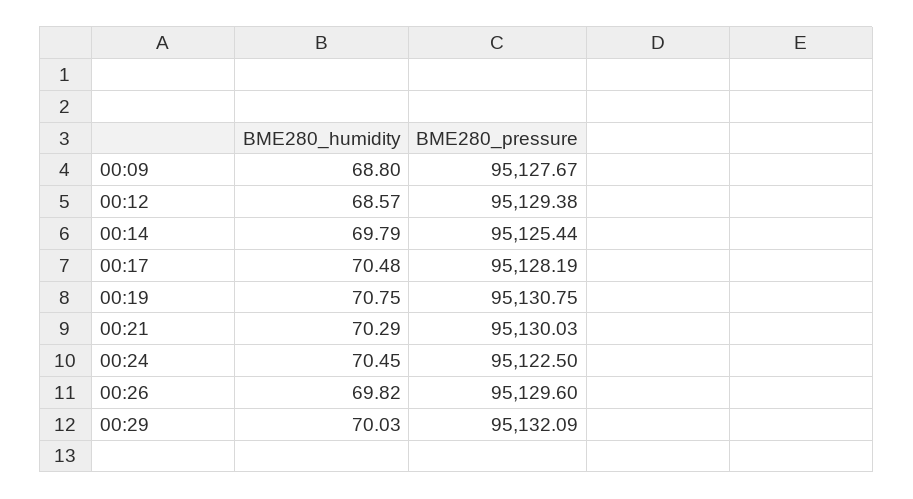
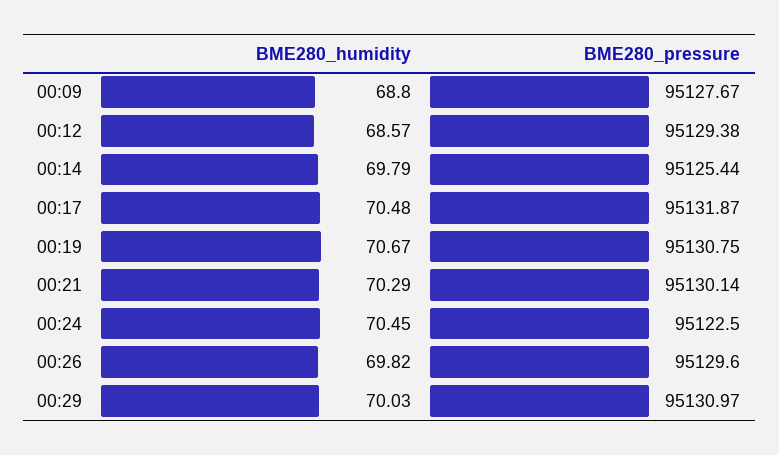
BME280_pressure, 00:17: 95128.19 -> 95131.87
BME280_humidity, 00:19: 70.75 -> 70.67
BME280_pressure, 00:21: 95130.03 -> 95130.14
BME280_pressure, 00:29: 95132.09 -> 95130.97

